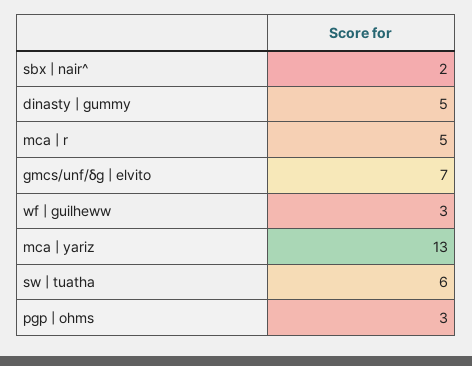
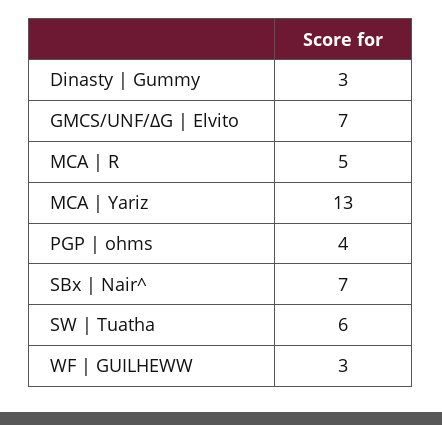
sbx | nair^: 2 -> 7
dinasty | gummy: 5 -> 3
pgp | ohms: 3 -> 4

